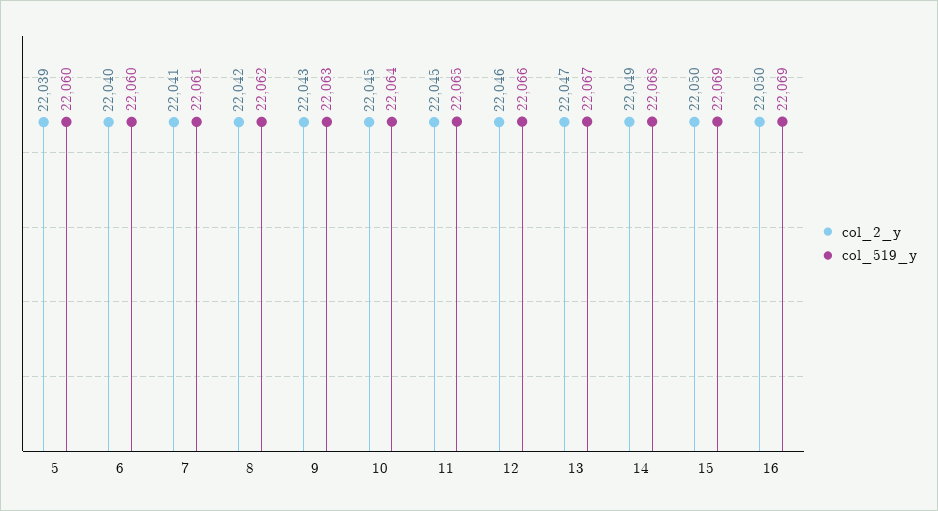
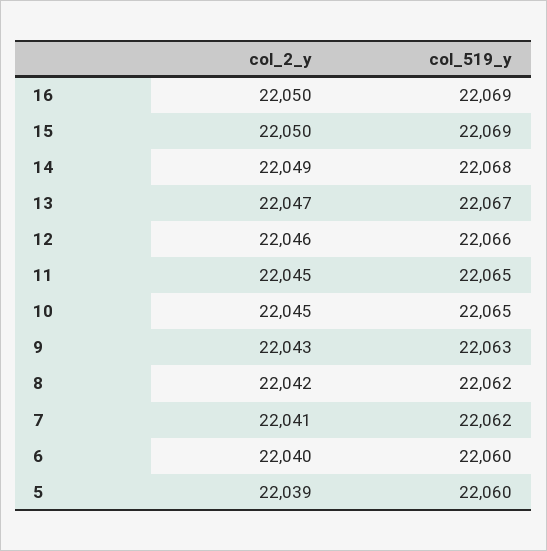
col_519_y, 7: 22061 -> 22062
col_519_y, 10: 22064 -> 22065

